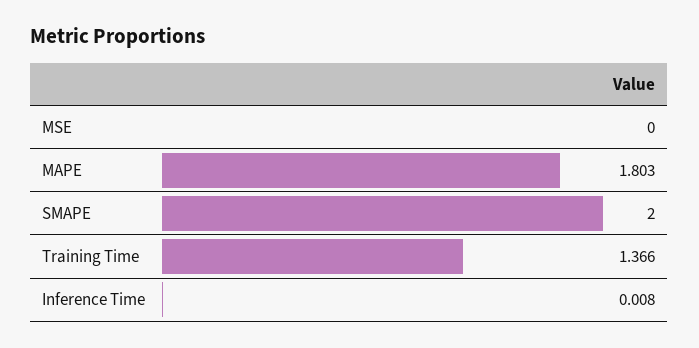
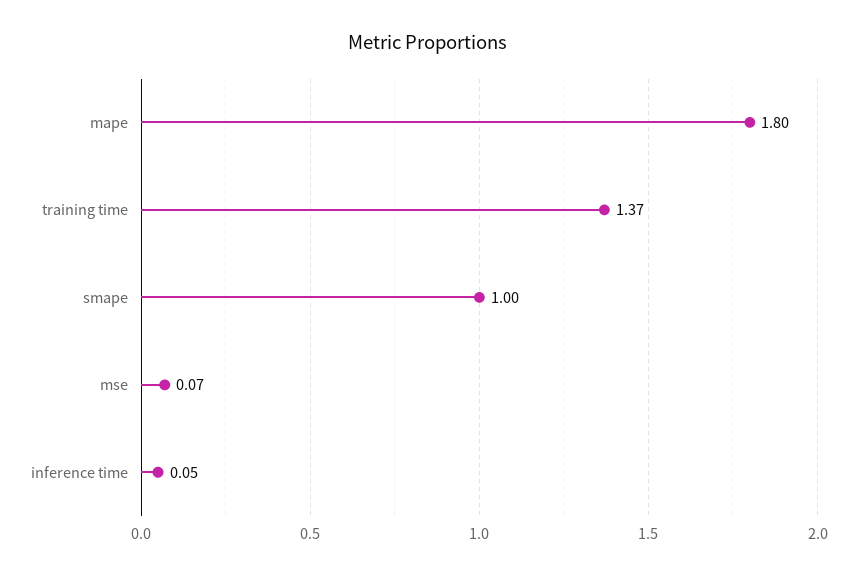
MSE: 0 -> 0.07
SMAPE: 2 -> 1
Inference Time: 0.008 -> 0.05

